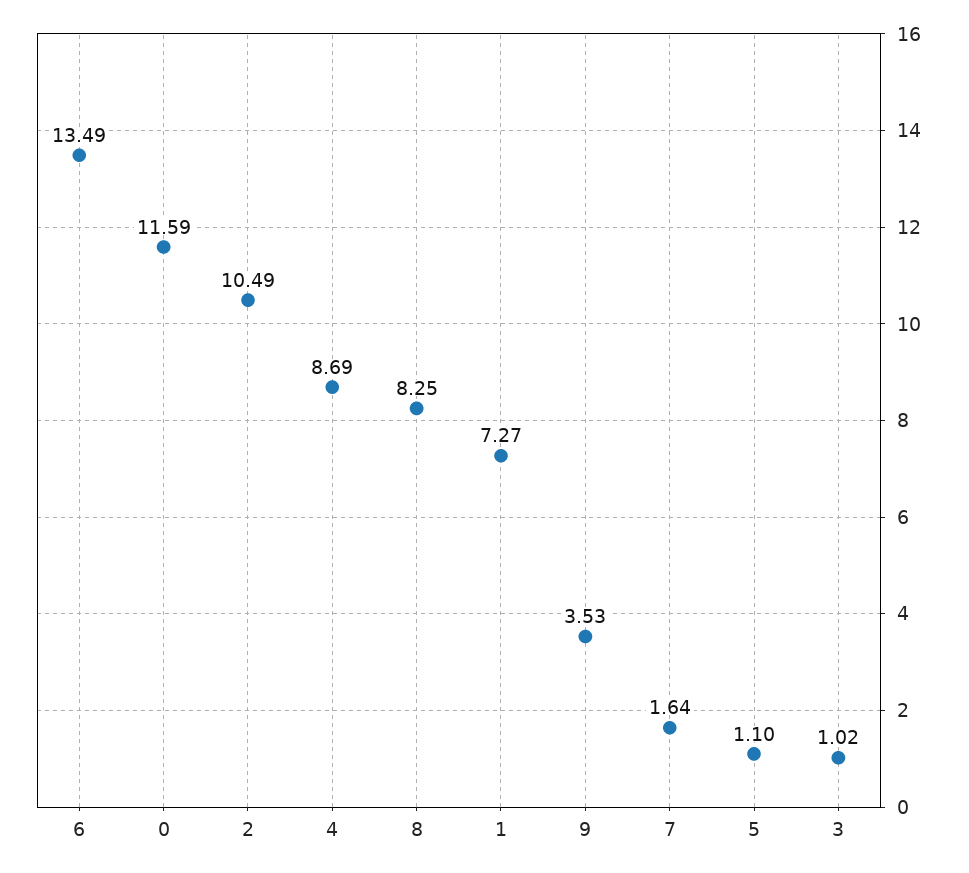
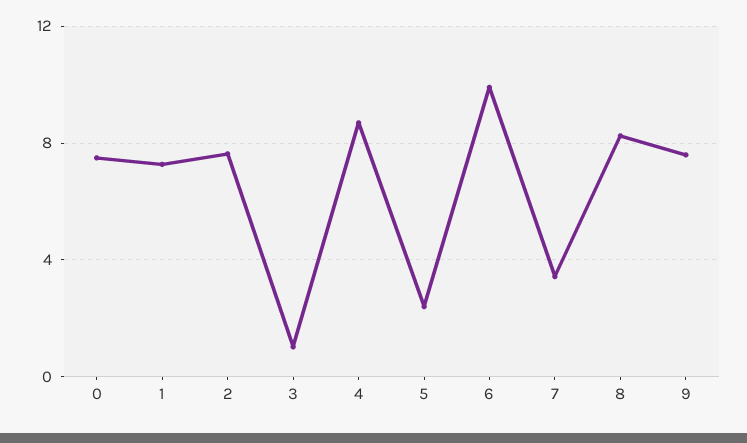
6: 13.49 -> 10
0: 11.59 -> 7.5
2: 10.49 -> 7.5
9: 3.53 -> 7.5
7: 1.64 -> 3.5
5: 1.1 -> 2.5

